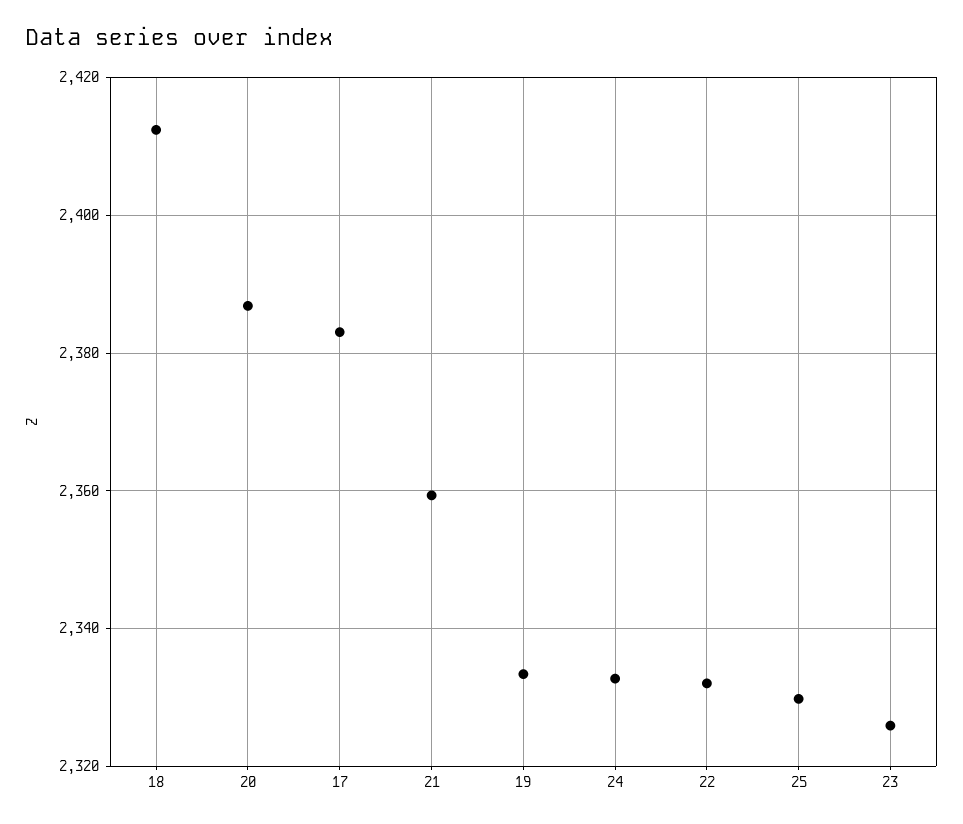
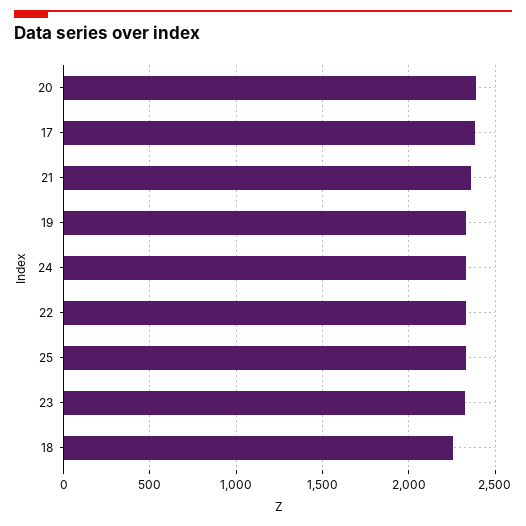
18: 2412 -> 2250

